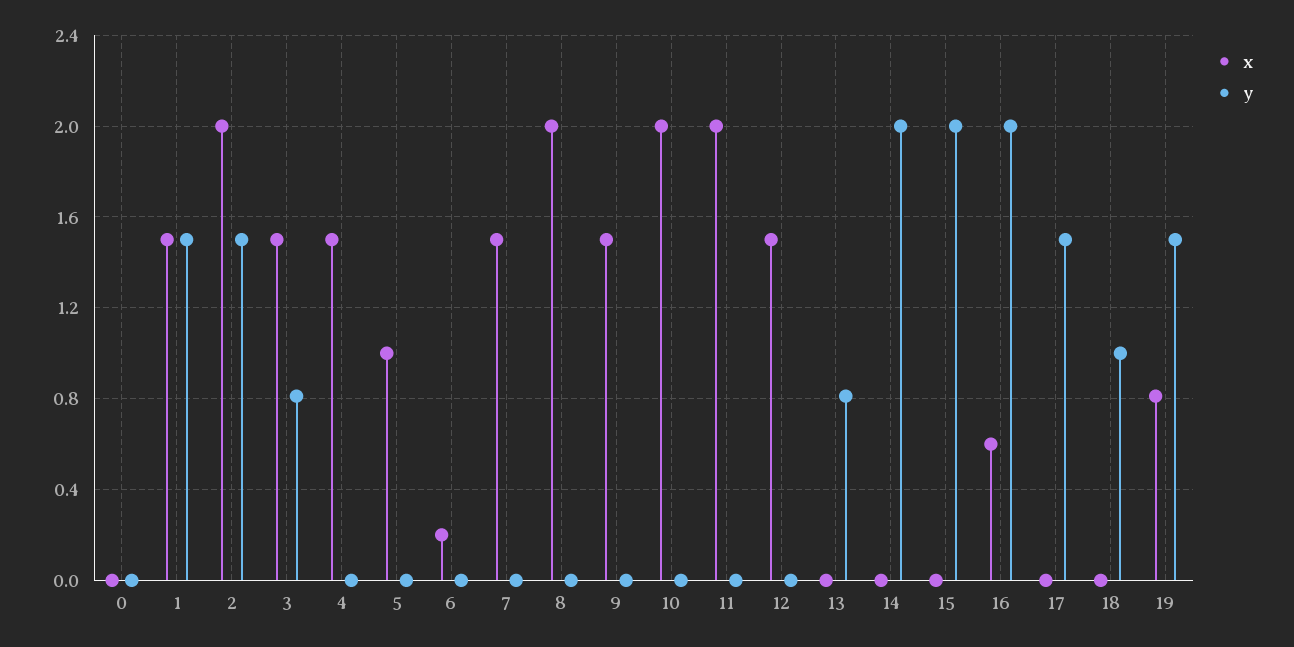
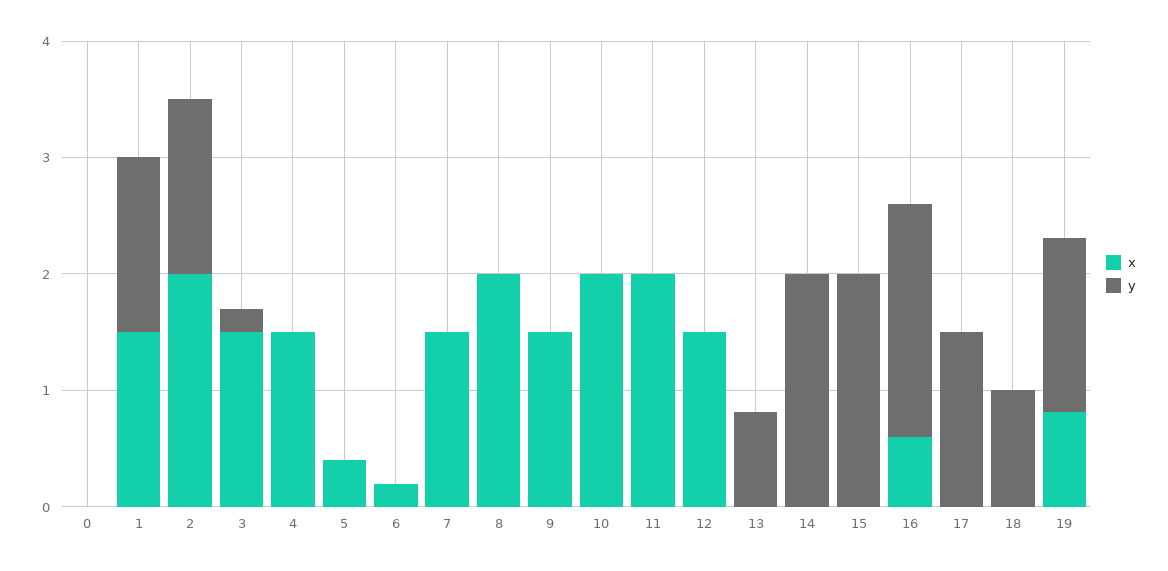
y, 3: 0.8 -> 0.2
x, 5: 1 -> 0.4

